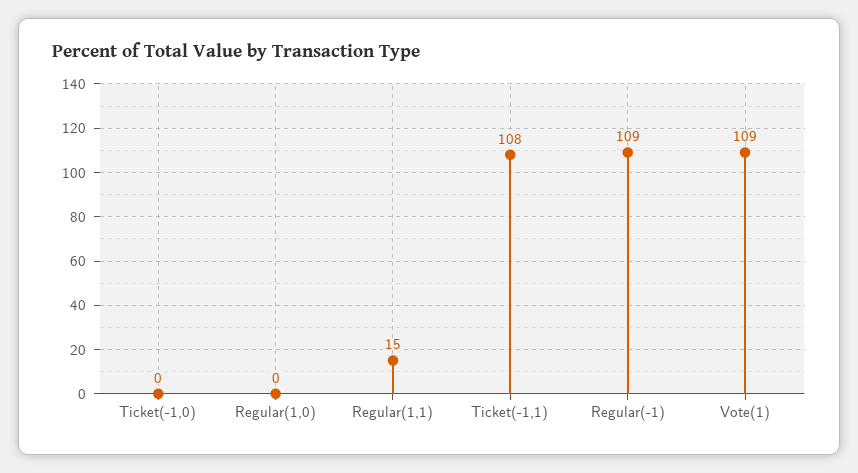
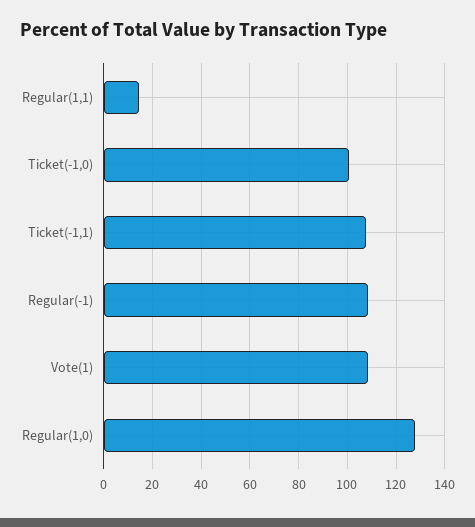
Ticket(-1,0): 0 -> 100
Regular(1,0): 0 -> 127.5

